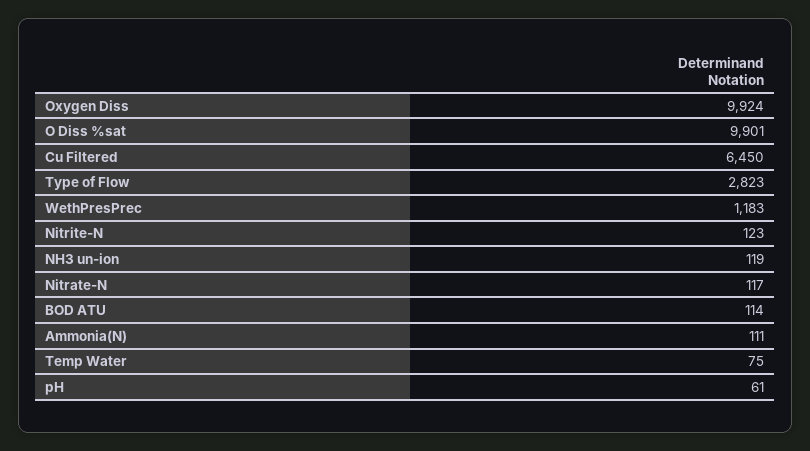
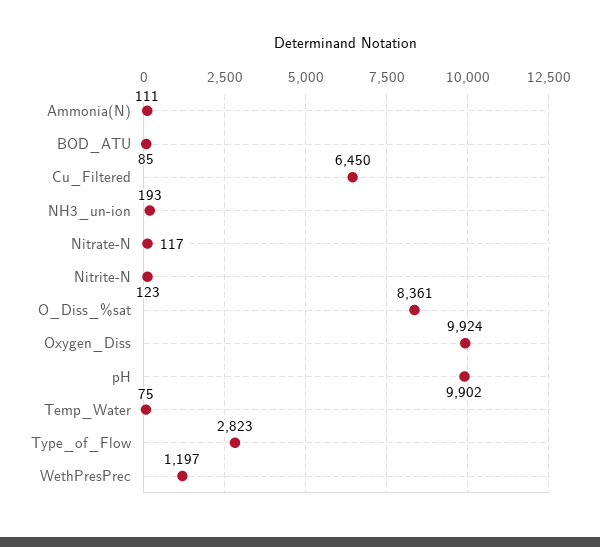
O Diss %sat: 9901 -> 8361
WethPresPrec: 1183 -> 1197
NH3 un-ion: 119 -> 193
BOD ATU: 114 -> 85
pH: 61 -> 9902

